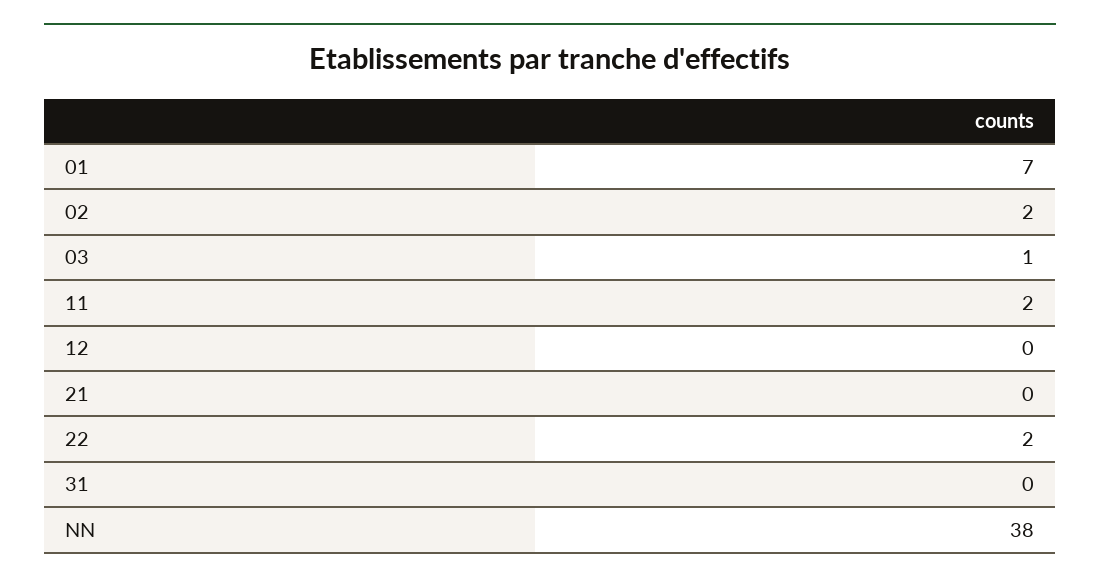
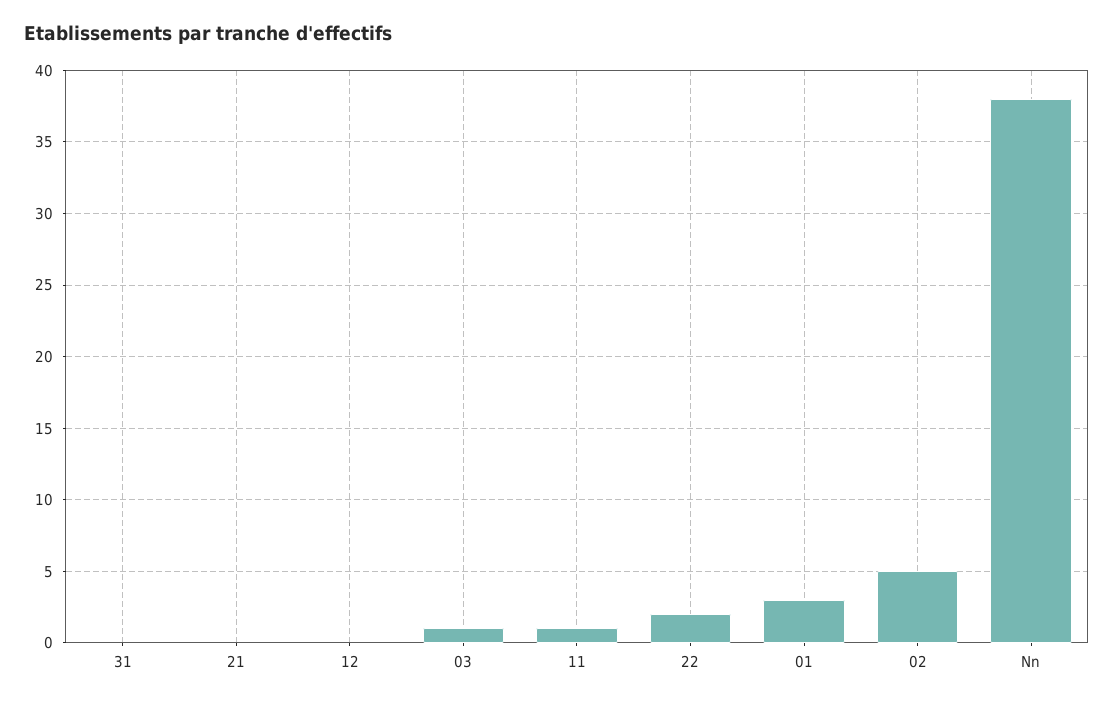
01: 7 -> 3
02: 2 -> 5
11: 2 -> 1

